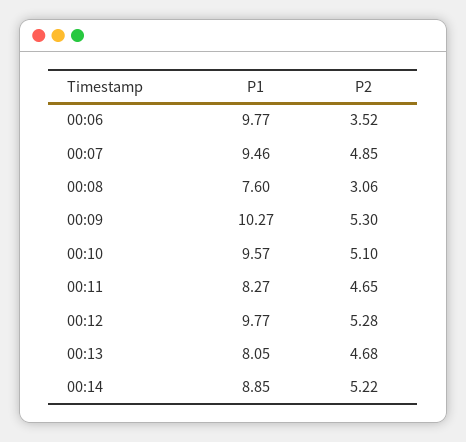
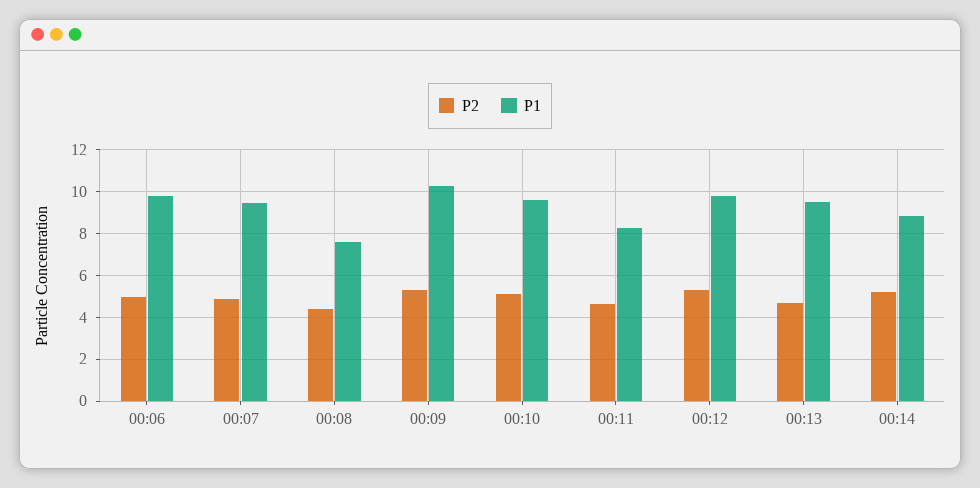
P2, 00:06: 3.52 -> 5
P2, 00:08: 3.06 -> 4.5
P1, 00:13: 8.05 -> 9.5

